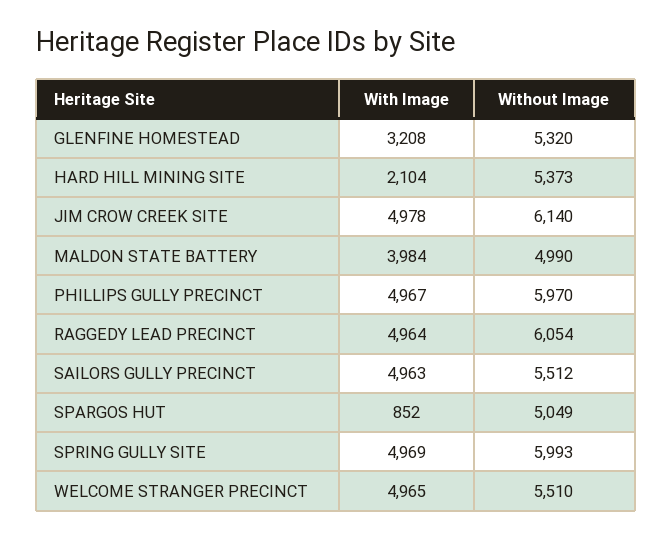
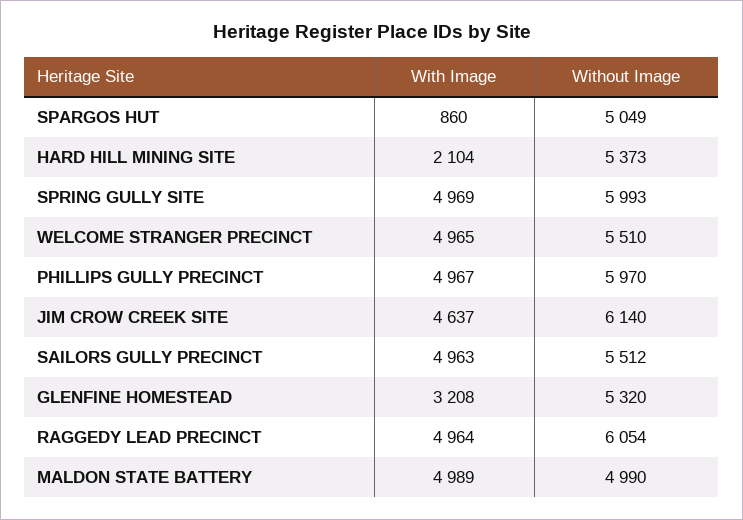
With Image, JIM CROW CREEK SITE: 4978 -> 4637
With Image, MALDON STATE BATTERY: 3984 -> 4989
With Image, SPARGOS HUT: 852 -> 860

